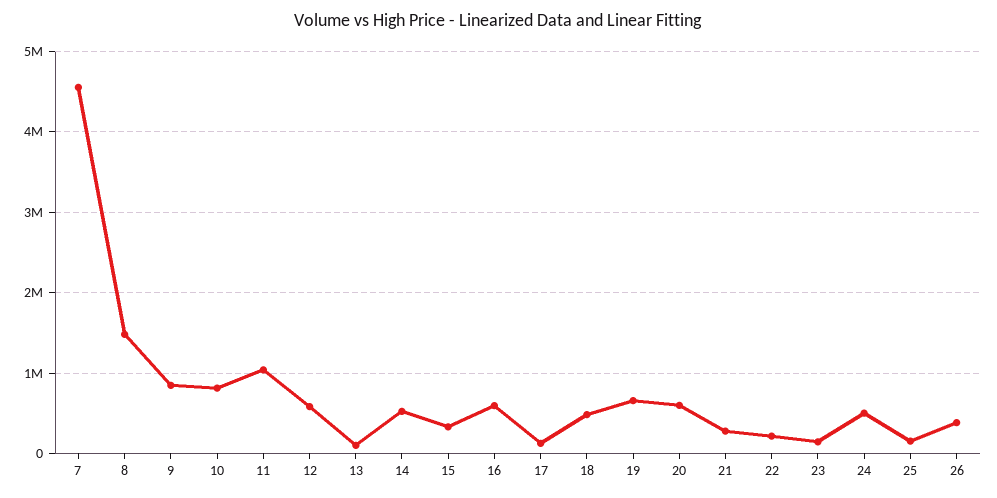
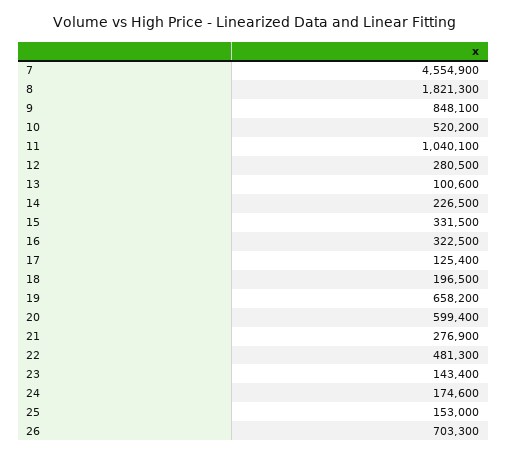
8: 1500000 -> 1821300
10: 800000 -> 520200
12: 600000 -> 280500
14: 500000 -> 226500
16: 600000 -> 322500
18: 500000 -> 196500
22: 200000 -> 481300
24: 500000 -> 174600
26: 400000 -> 703300

